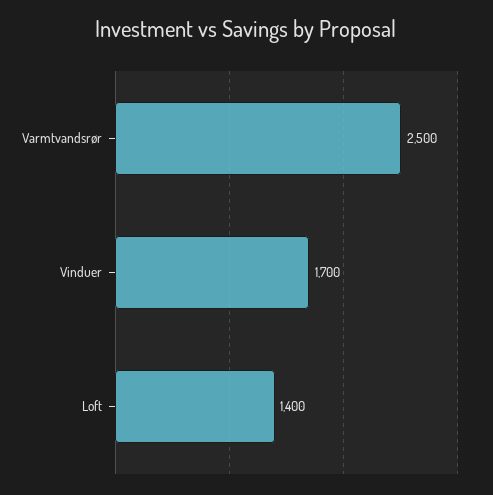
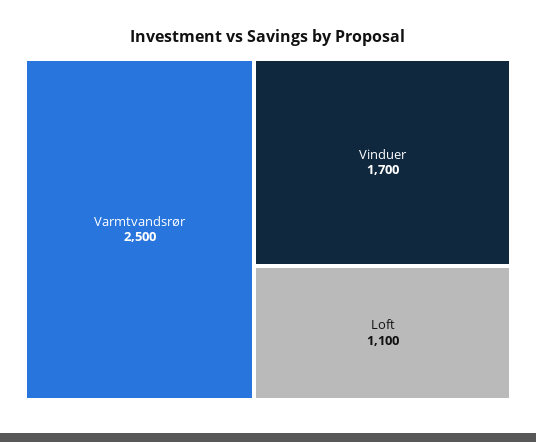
Loft: 1400 -> 1100

